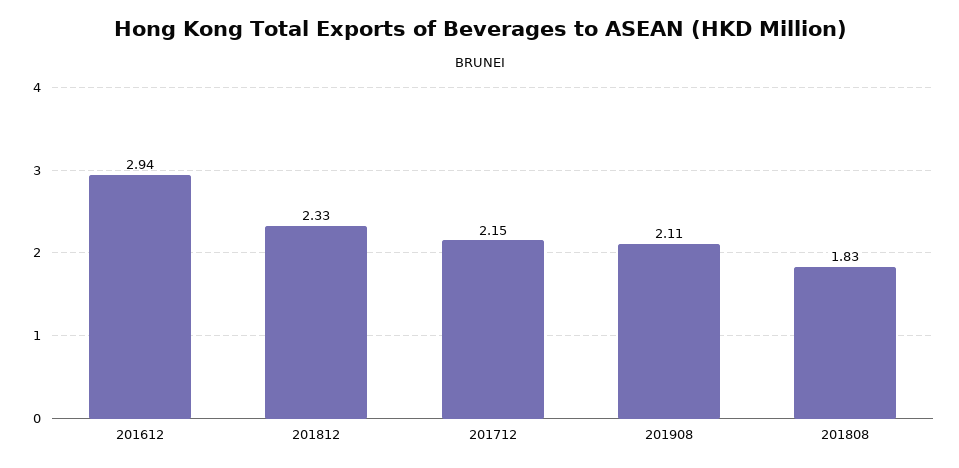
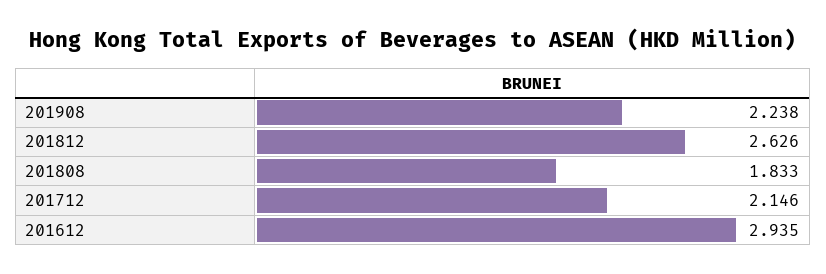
201812: 2.33 -> 2.626
201908: 2.11 -> 2.238

